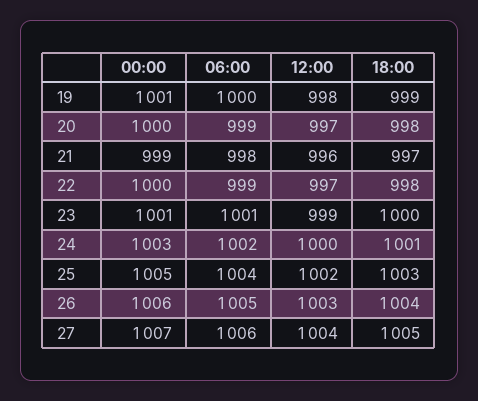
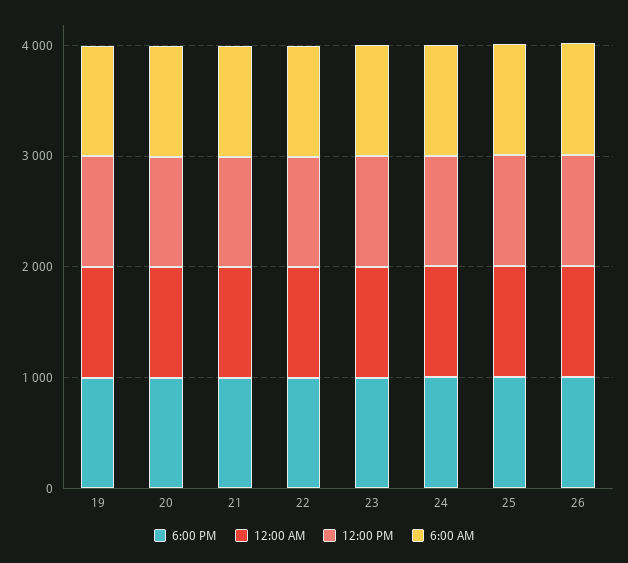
00:00, 27: 1007 -> none
06:00, 27: 1006 -> none
12:00, 27: 1004 -> none
18:00, 27: 1005 -> none

